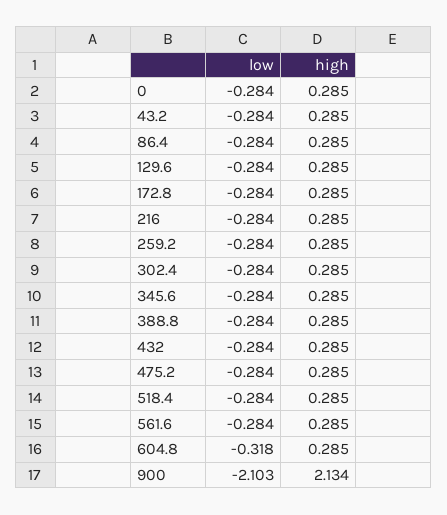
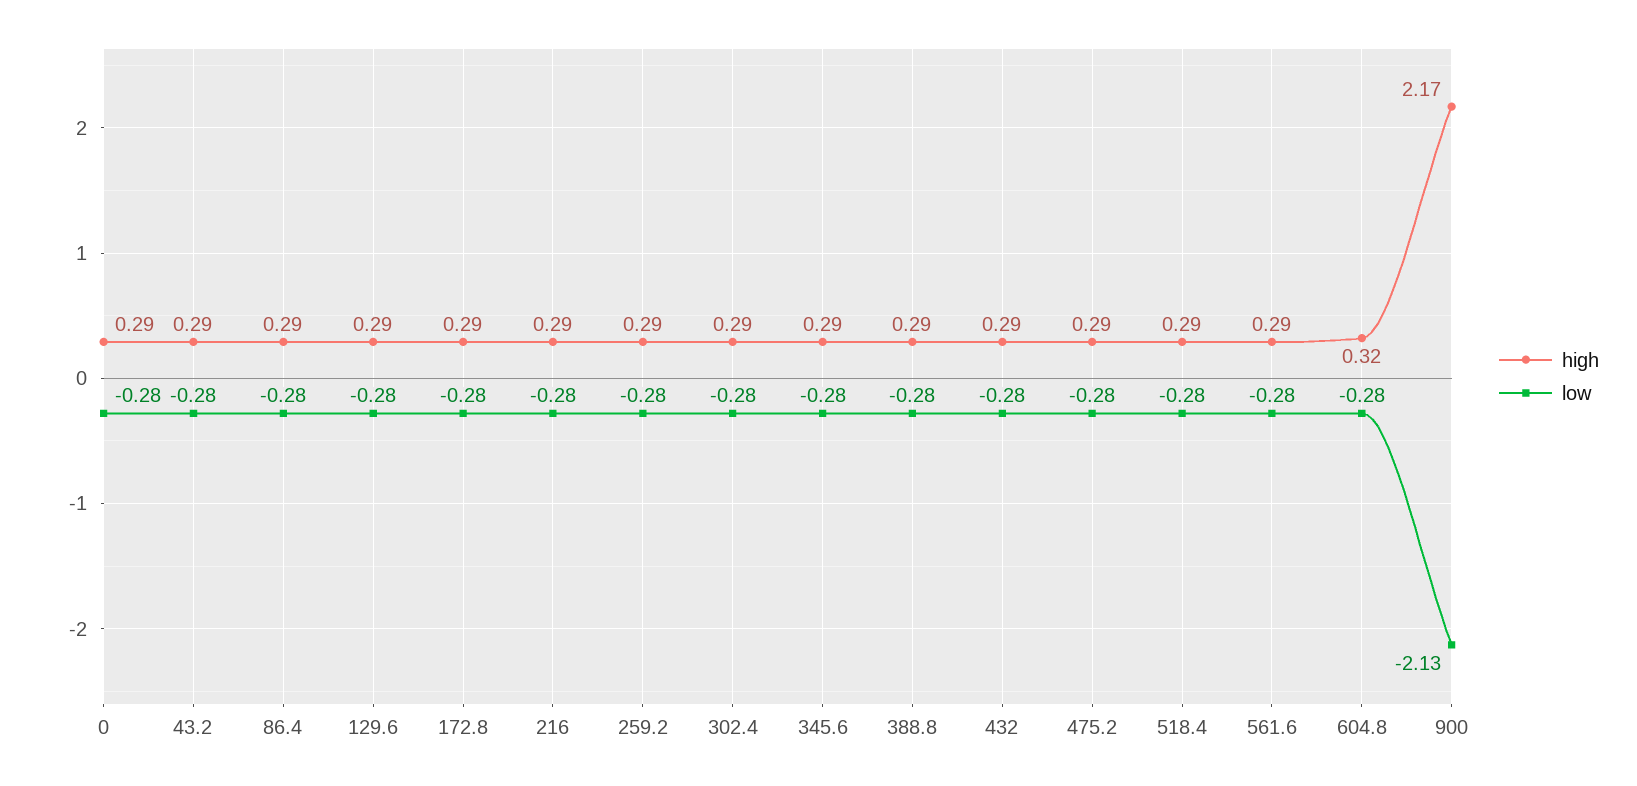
low, 604.8: -0.318 -> -0.28
high, 604.8: 0.285 -> 0.32
low, 900: -2.103 -> -2.13
high, 900: 2.134 -> 2.17

